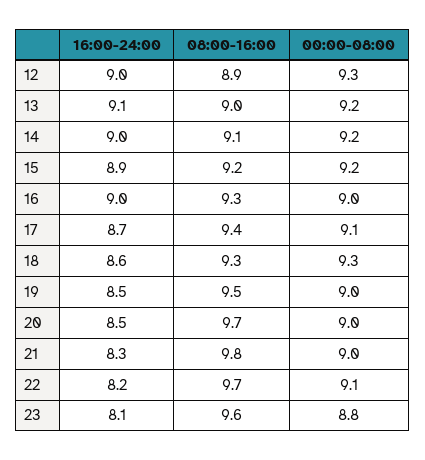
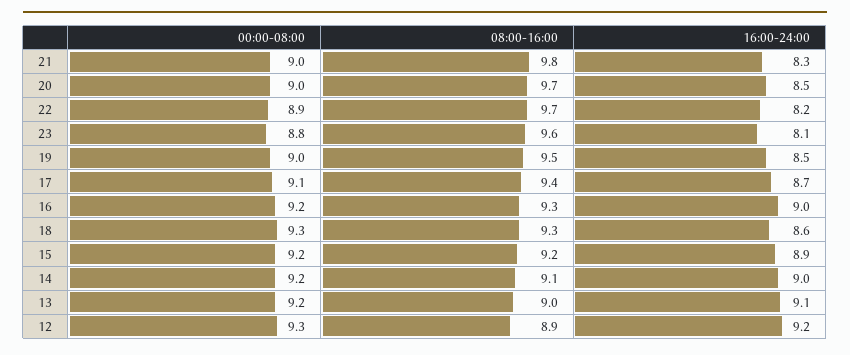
16:00-24:00, 12: 9 -> 9.2
00:00-08:00, 16: 9 -> 9.2
00:00-08:00, 22: 9.1 -> 8.9

